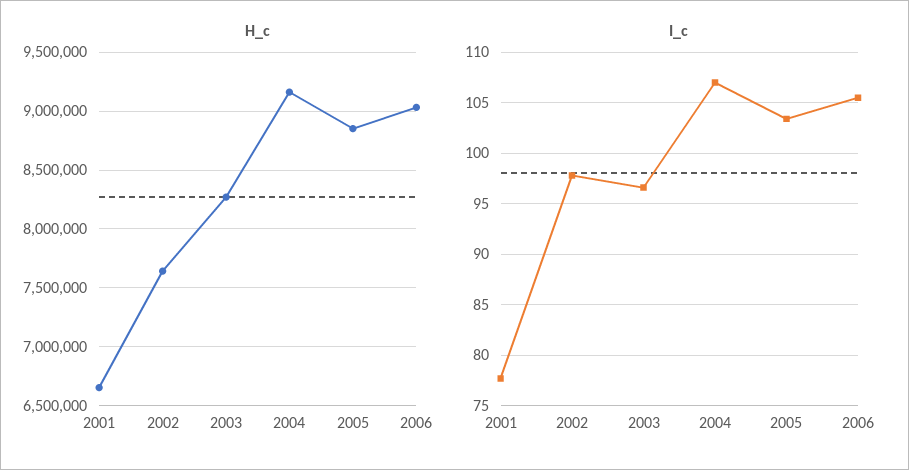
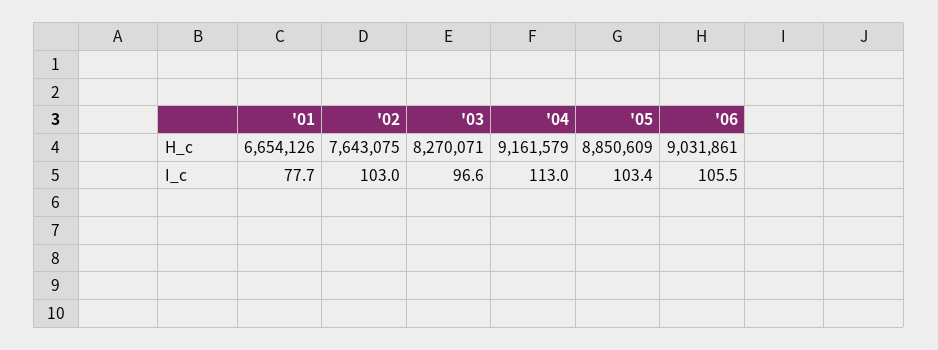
I_c, 2002: 98 -> 103
I_c, 2004: 107 -> 113

